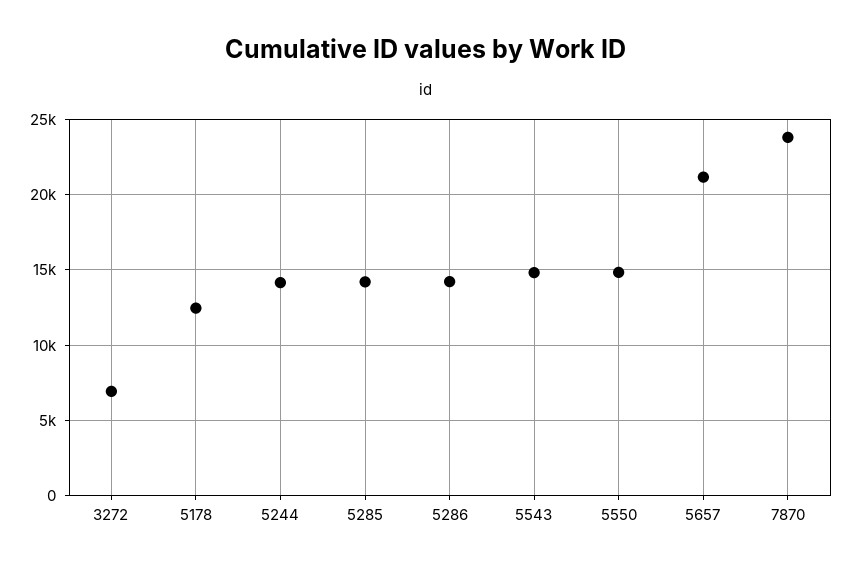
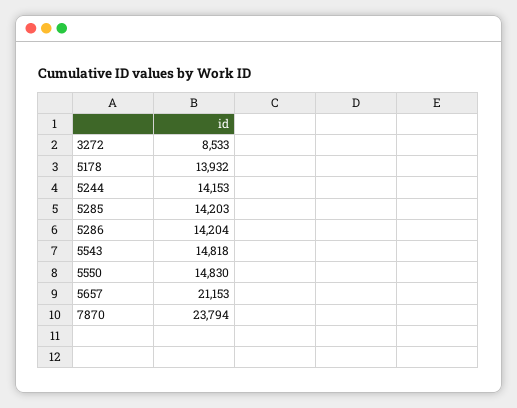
3272: 7000 -> 8533
5178: 12500 -> 13932

